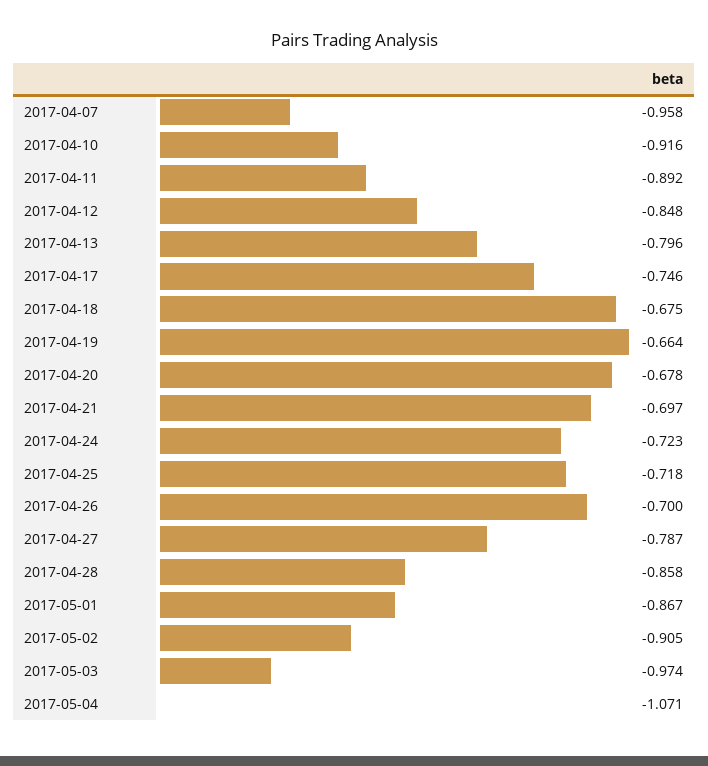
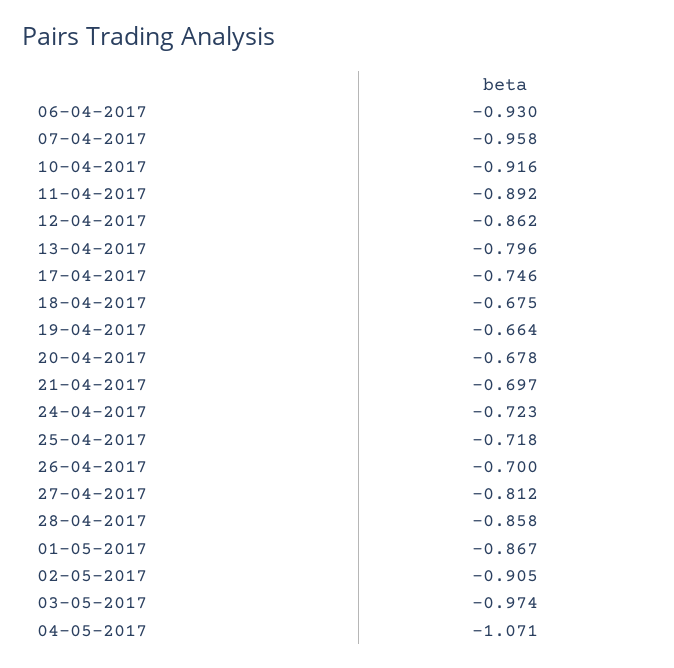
2017-04-12: -0.848 -> -0.862
2017-04-27: -0.787 -> -0.812
06-04-2017: none -> -0.93

